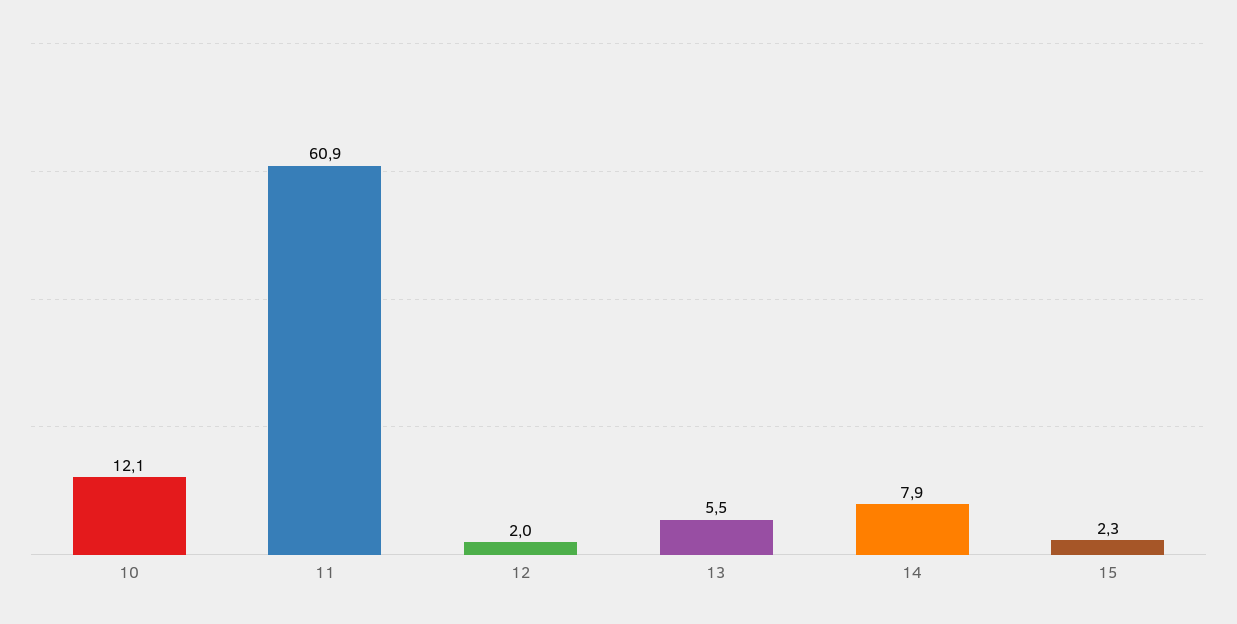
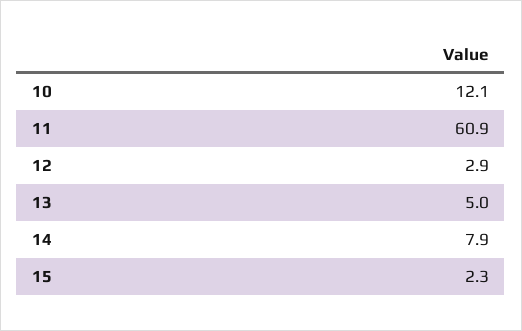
12: 2 -> 2.9
13: 5.5 -> 5

